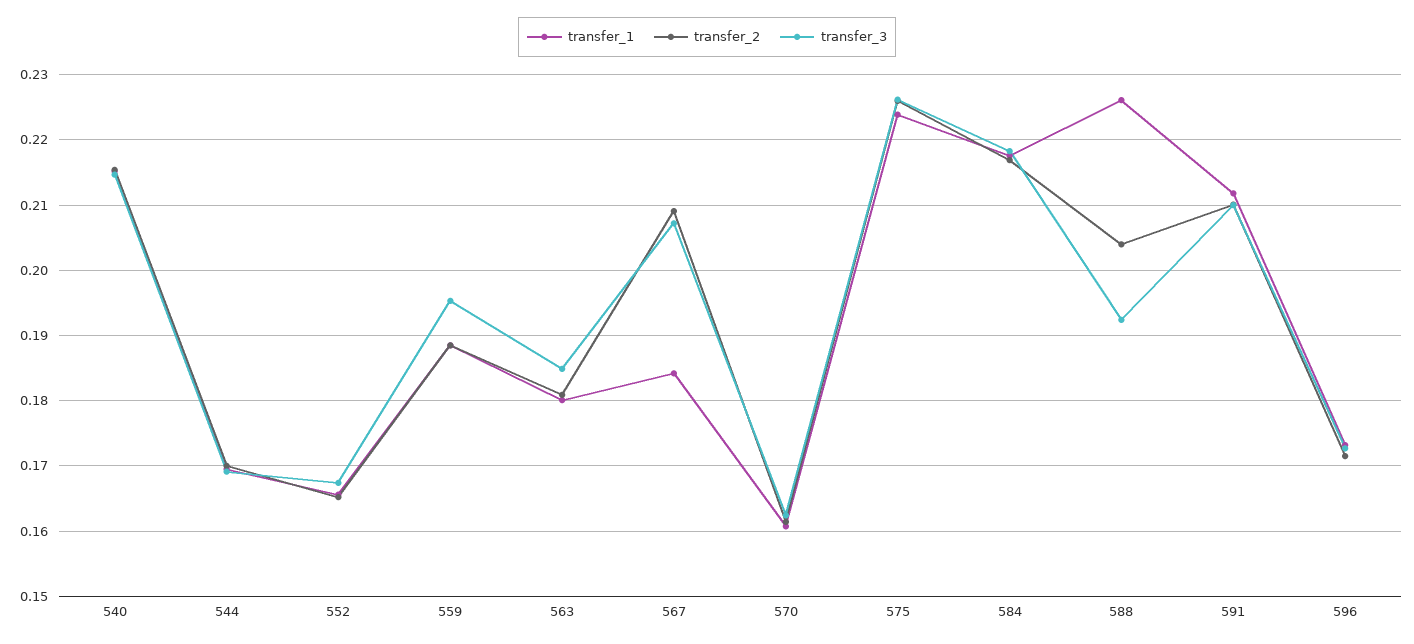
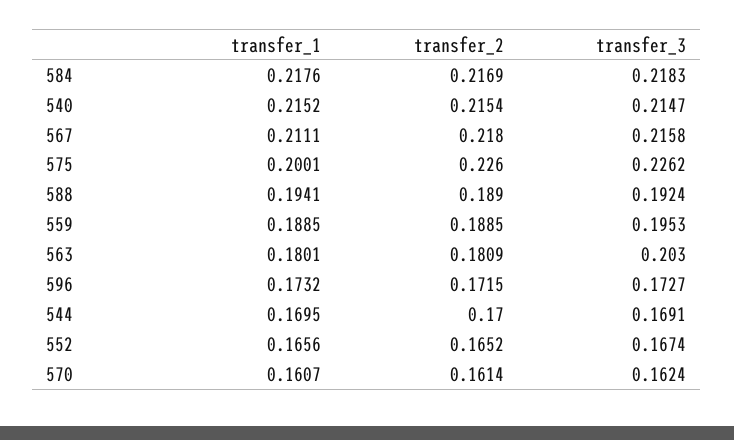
transfer_3, 563: 0.185 -> 0.203
transfer_1, 567: 0.184 -> 0.2111
transfer_2, 567: 0.209 -> 0.218
transfer_3, 567: 0.207 -> 0.2158
transfer_1, 575: 0.224 -> 0.2001
transfer_1, 588: 0.226 -> 0.1941
transfer_2, 588: 0.204 -> 0.189
transfer_1, 591: 0.212 -> none
transfer_2, 591: 0.21 -> none
transfer_3, 591: 0.21 -> none

